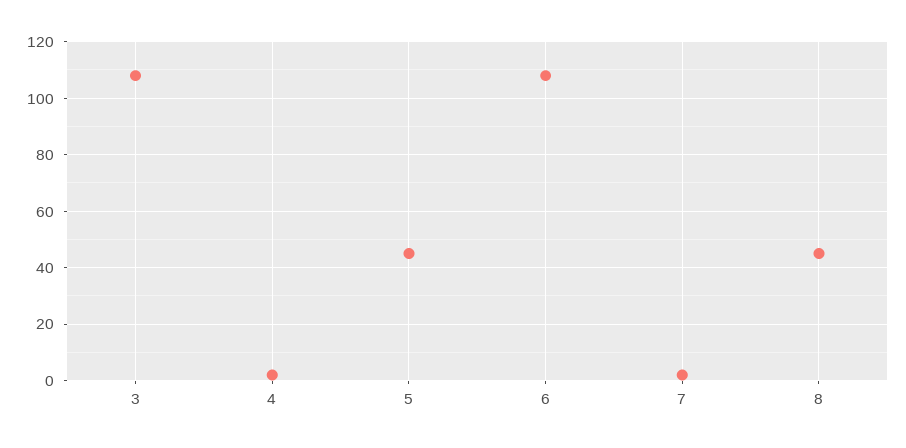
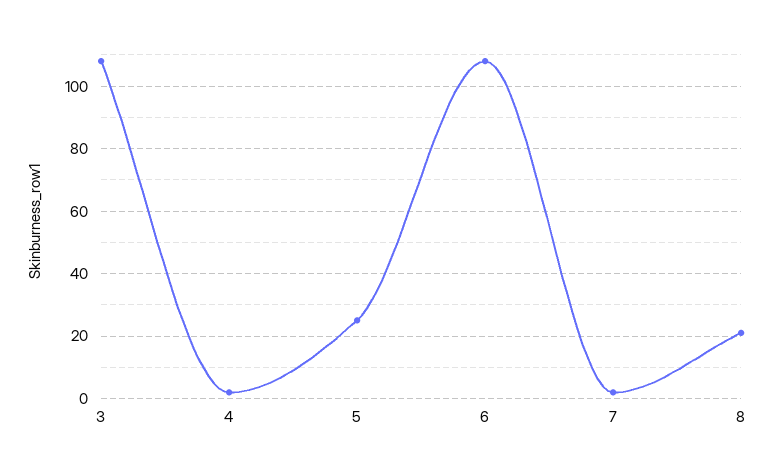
5: 45 -> 25
8: 45 -> 20

